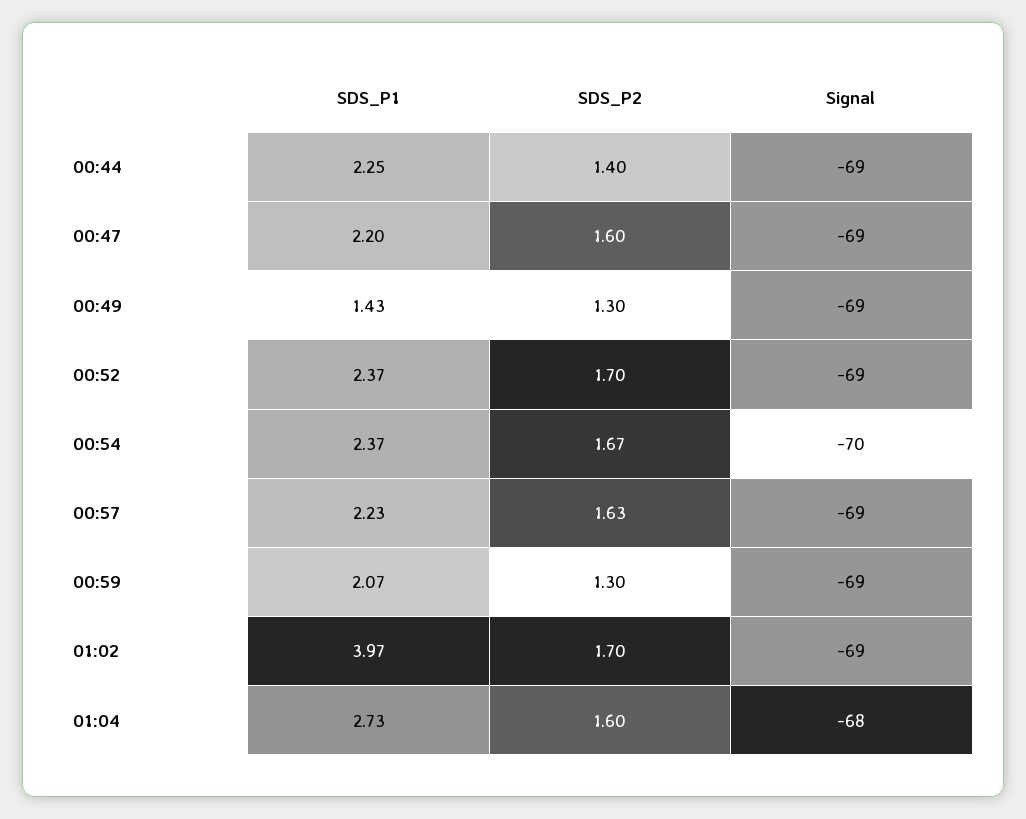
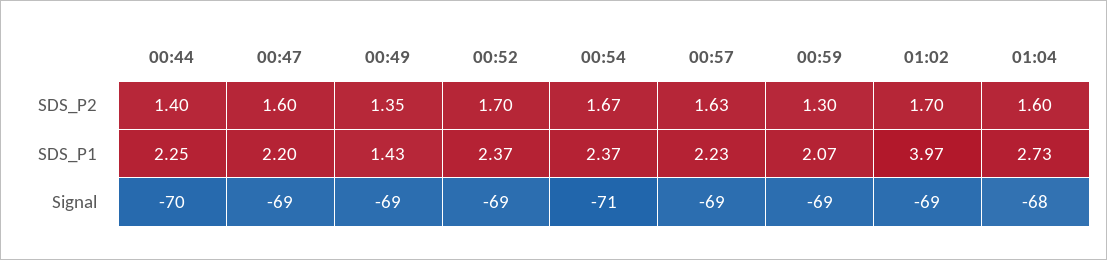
Signal, 00:44: -69 -> -70
SDS_P2, 00:49: 1.3 -> 1.35
Signal, 00:54: -70 -> -71

